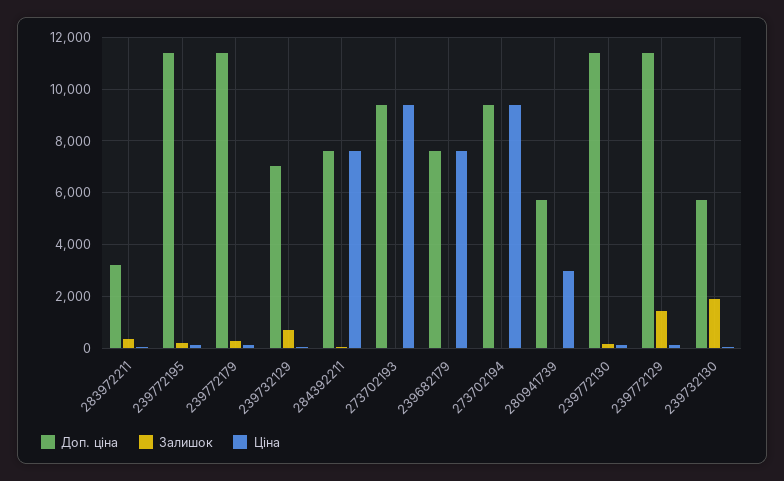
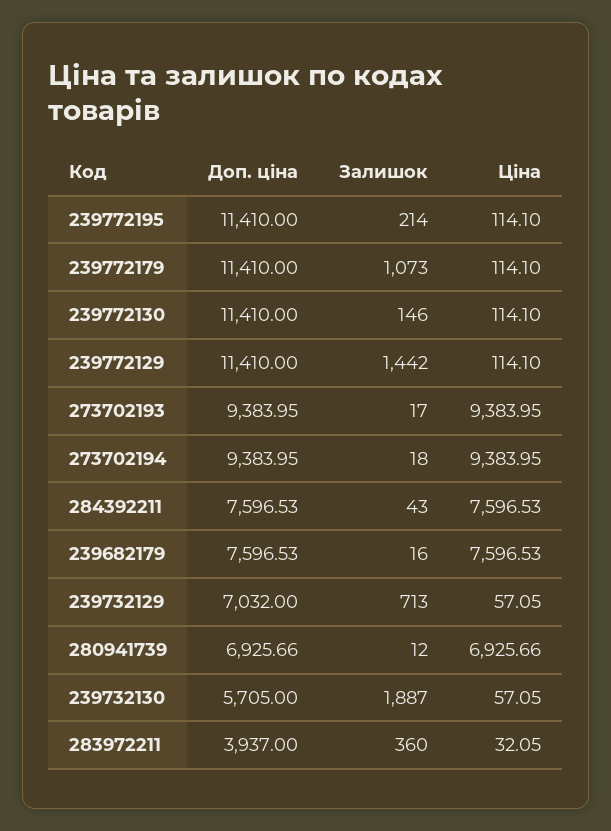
Доп. ціна, 283972211: 3250 -> 3937
Залишок, 239772179: 250 -> 1073
Доп. ціна, 280941739: 5750 -> 6925.66
Ціна, 280941739: 3000 -> 6925.66

